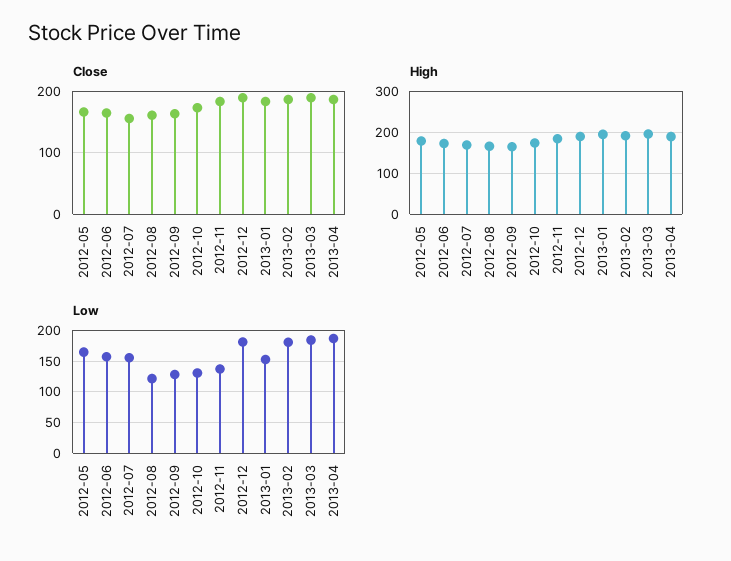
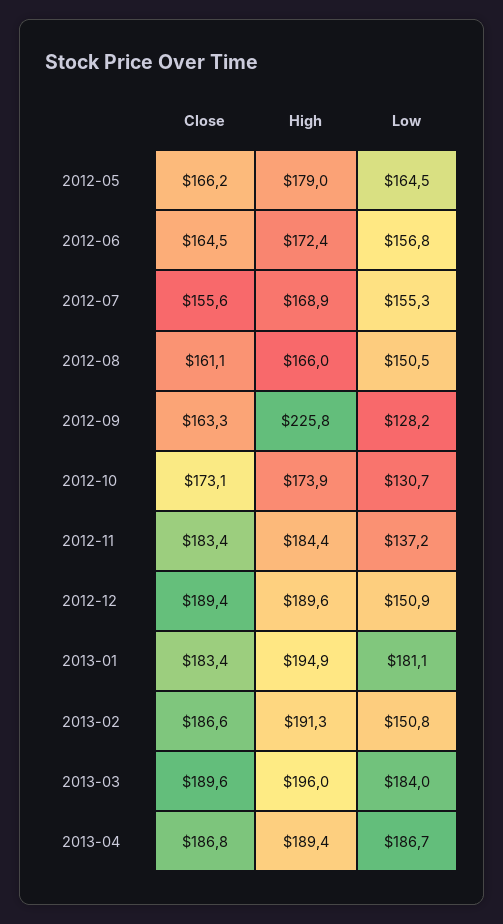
High, 2012-09: 160 -> 225.8
Low, 2012-08: 120 -> 150.5
Low, 2012-12: 180 -> 150.9
Low, 2013-01: 150 -> 181.1
Low, 2013-02: 180 -> 150.8

